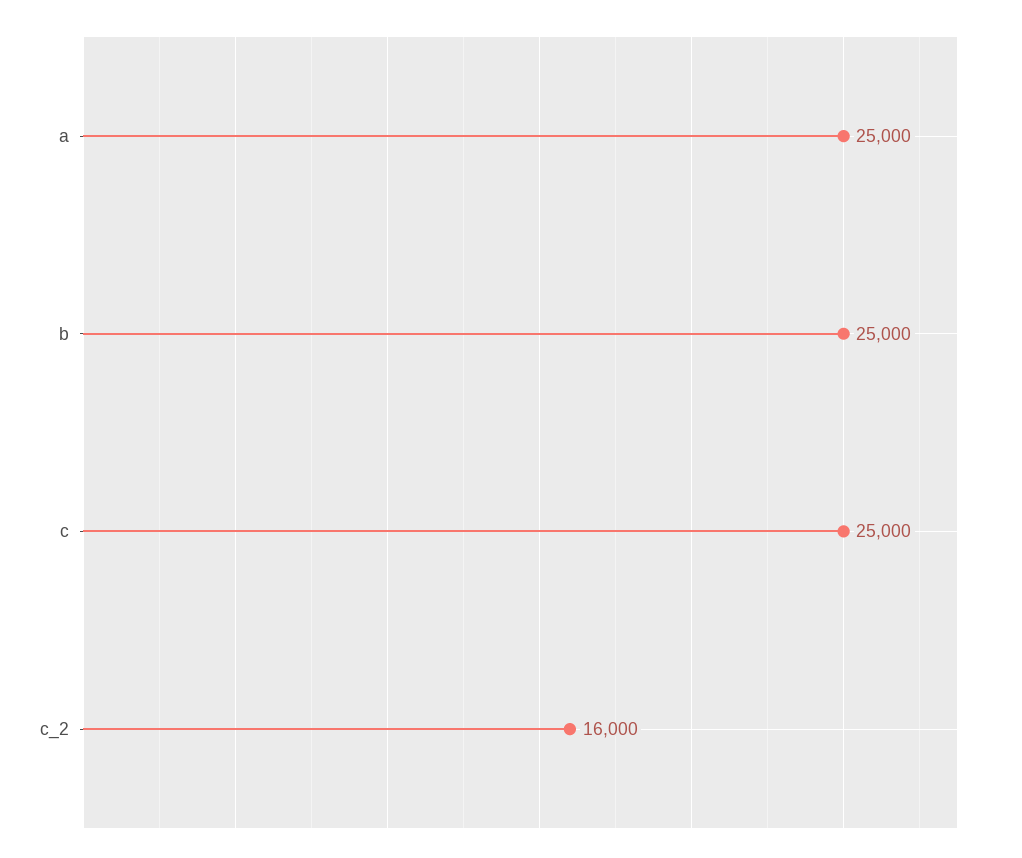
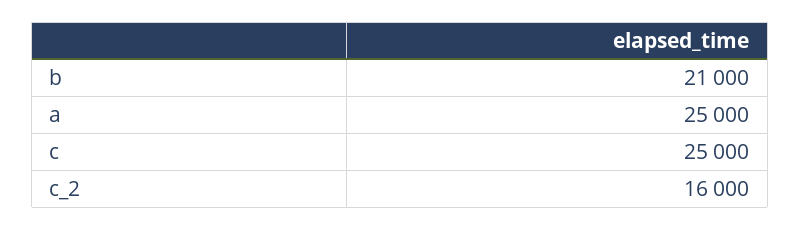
b: 25000 -> 21000

